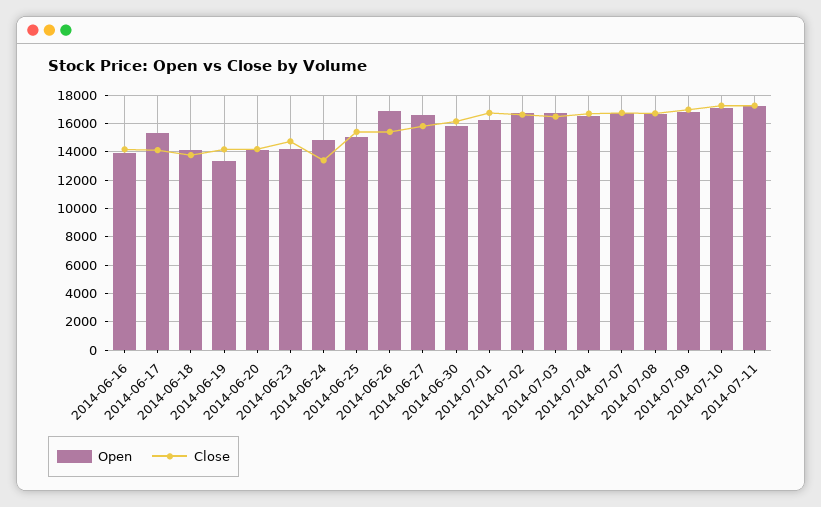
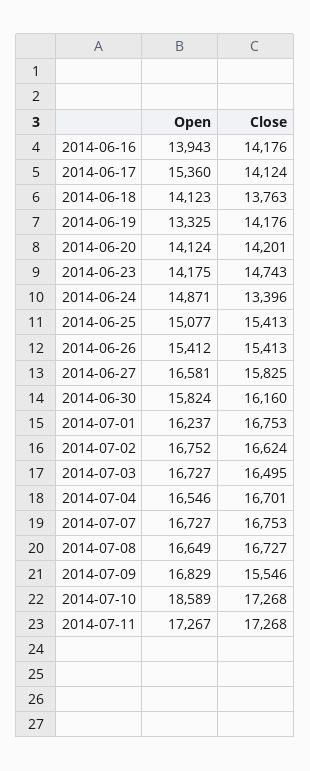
Open, 2014-06-26: 17000 -> 15412
Close, 2014-07-09: 17000 -> 15546
Open, 2014-07-10: 17000 -> 18589

